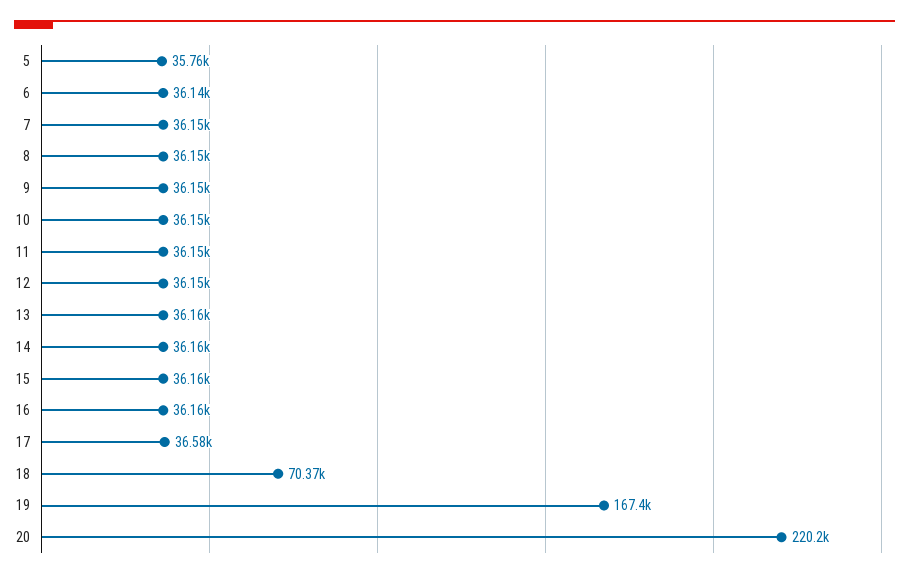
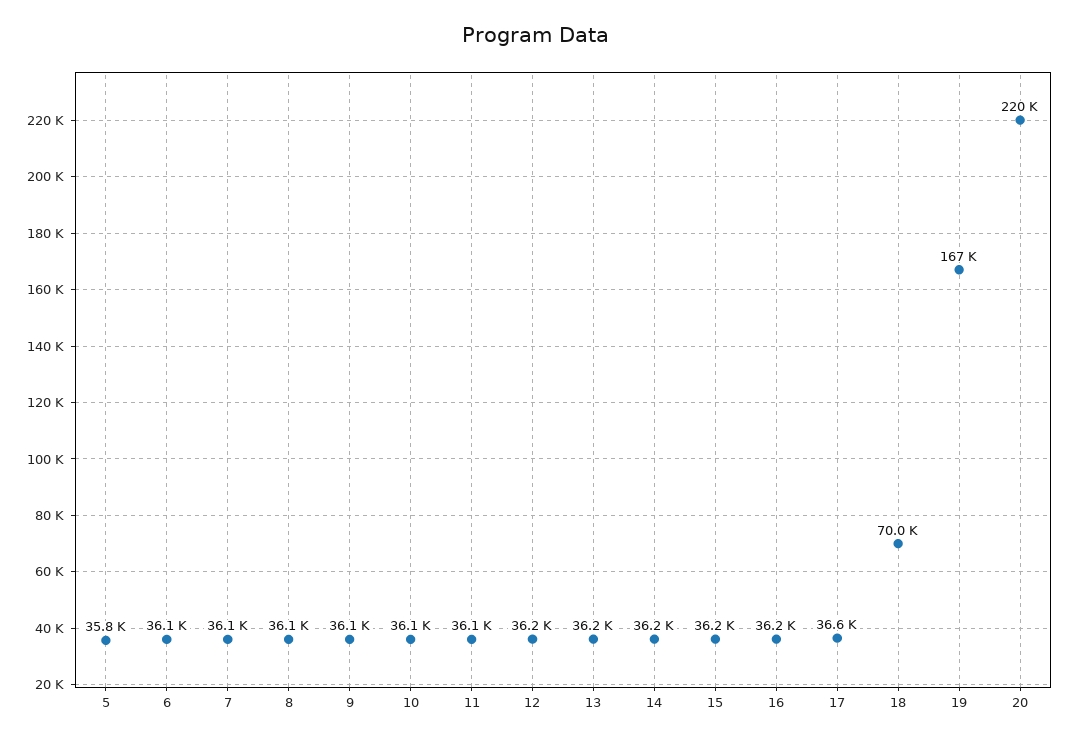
18: 70370 -> 70000

